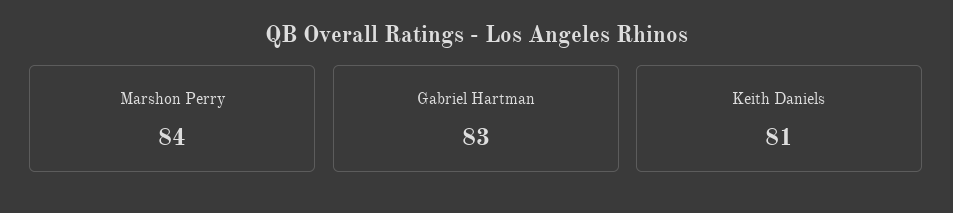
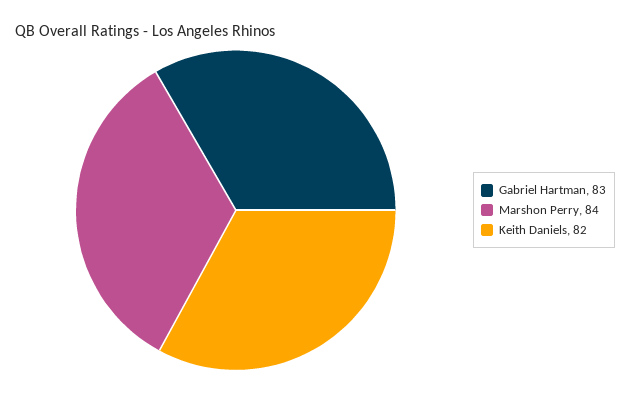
Keith Daniels: 81 -> 82

